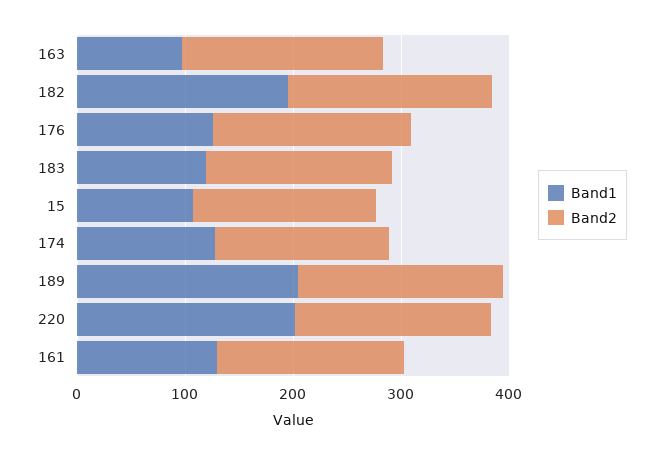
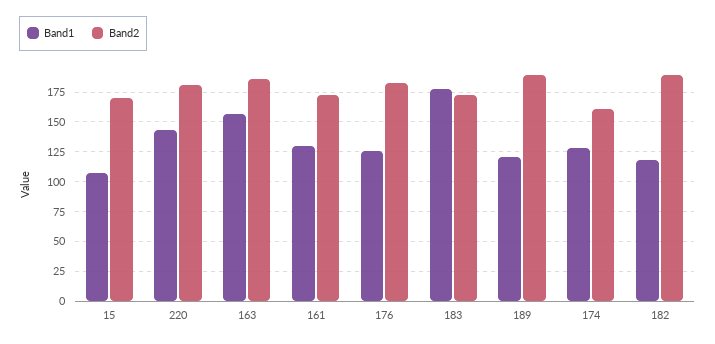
Band1, 163: 100 -> 150
Band1, 182: 200 -> 125
Band1, 183: 120 -> 175
Band1, 189: 200 -> 125
Band1, 220: 200 -> 150

